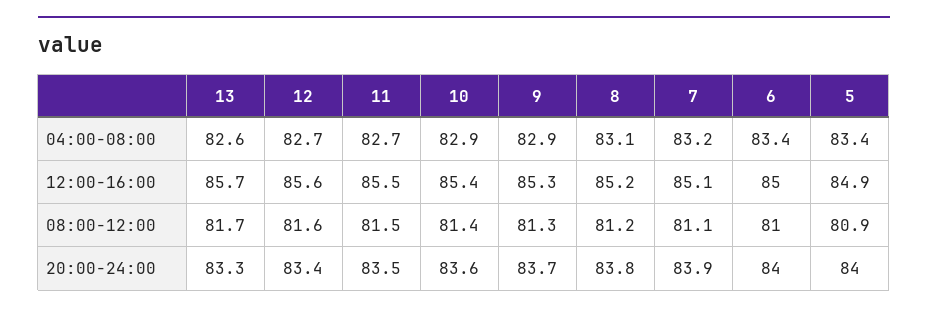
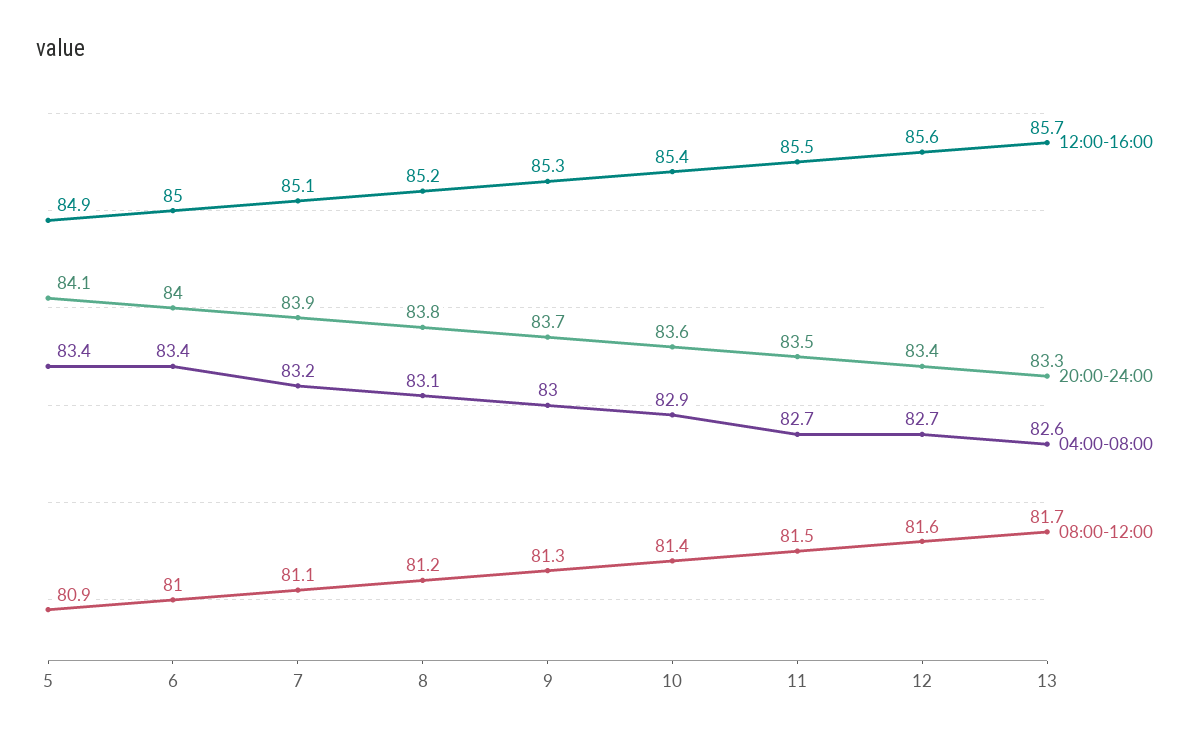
04:00-08:00, 9: 82.9 -> 83
20:00-24:00, 5: 84 -> 84.1

